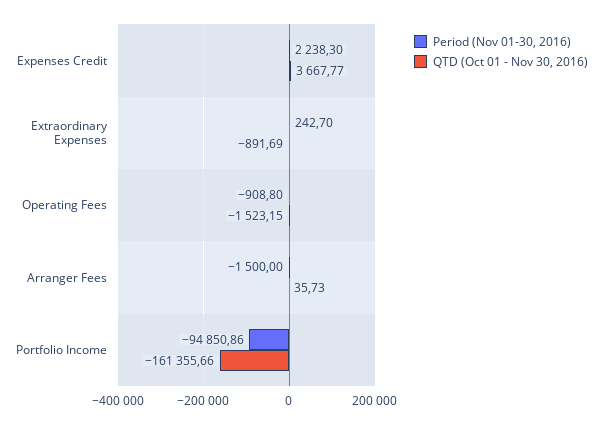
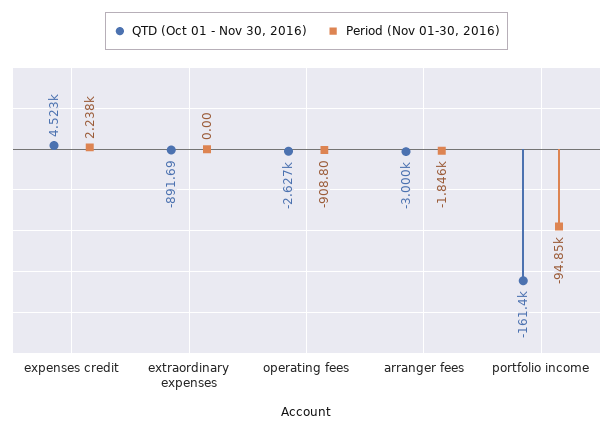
QTD (Oct 01 - Nov 30, 2016), Expenses Credit: 3667.77 -> 4523
Period (Nov 01-30, 2016), Extraordinary Expenses: 242.7 -> 0
QTD (Oct 01 - Nov 30, 2016), Operating Fees: -1523.15 -> -2627
Period (Nov 01-30, 2016), Arranger Fees: -1500 -> -1846
QTD (Oct 01 - Nov 30, 2016), Arranger Fees: 35.73 -> -3000

